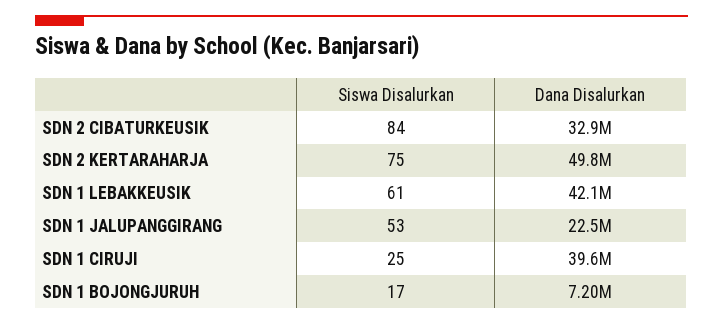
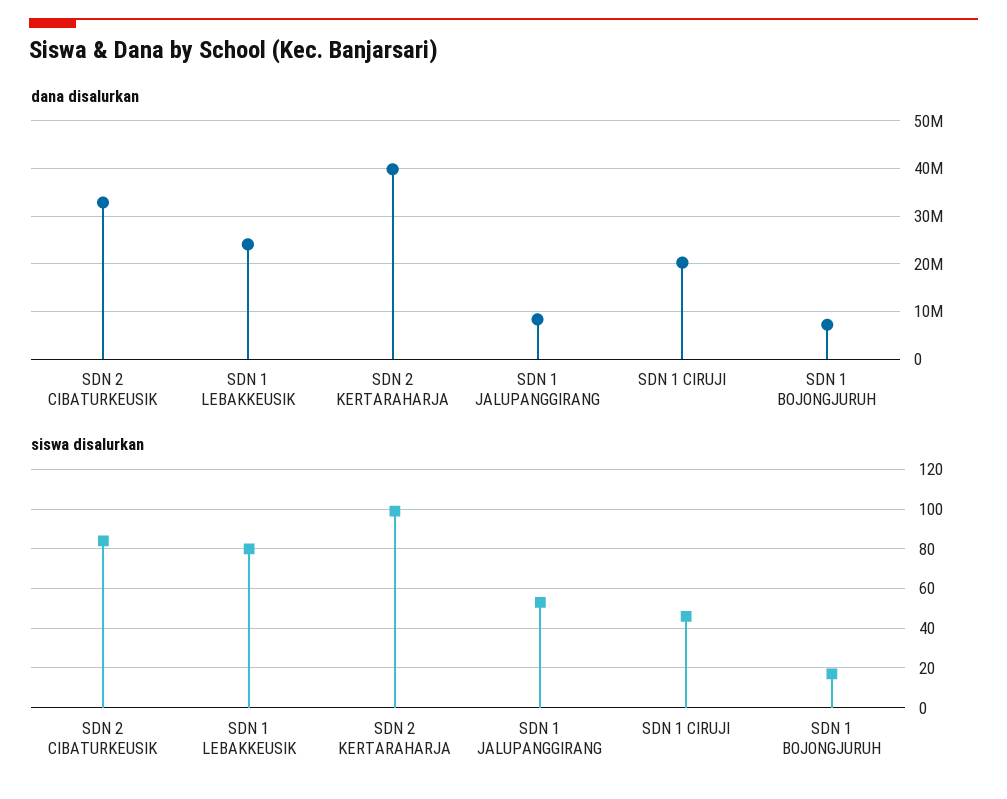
Siswa Disalurkan, SDN 2 KERTARAHARJA: 75 -> 100
Dana Disalurkan, SDN 2 KERTARAHARJA: 49800000 -> 40000000
Siswa Disalurkan, SDN 1 LEBAKKEUSIK: 61 -> 80
Dana Disalurkan, SDN 1 LEBAKKEUSIK: 42100000 -> 24000000
Dana Disalurkan, SDN 1 JALUPANGGIRANG: 22500000 -> 8000000
Siswa Disalurkan, SDN 1 CIRUJI: 25 -> 45
Dana Disalurkan, SDN 1 CIRUJI: 39600000 -> 20000000

